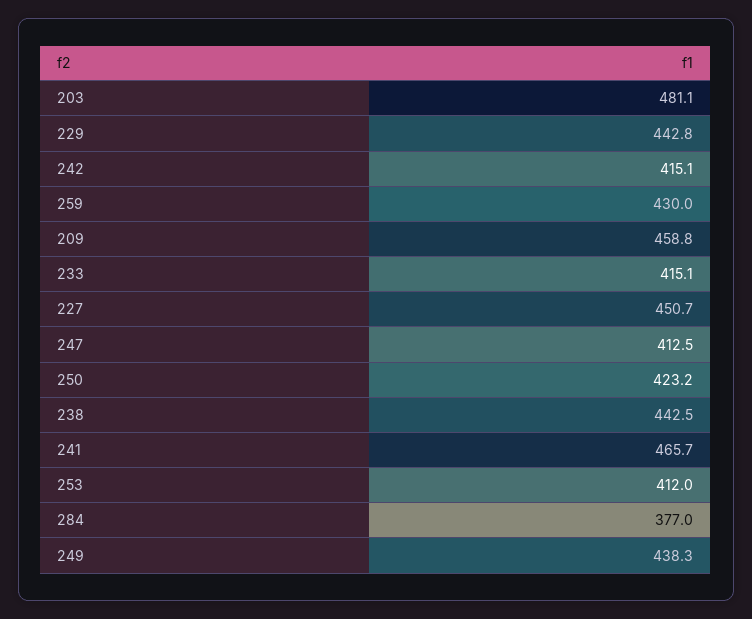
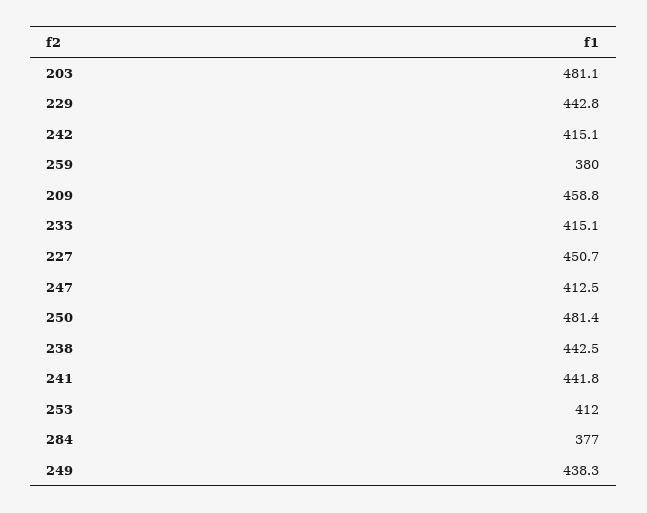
259: 430 -> 380
250: 423.2 -> 481.4
241: 465.7 -> 441.8

